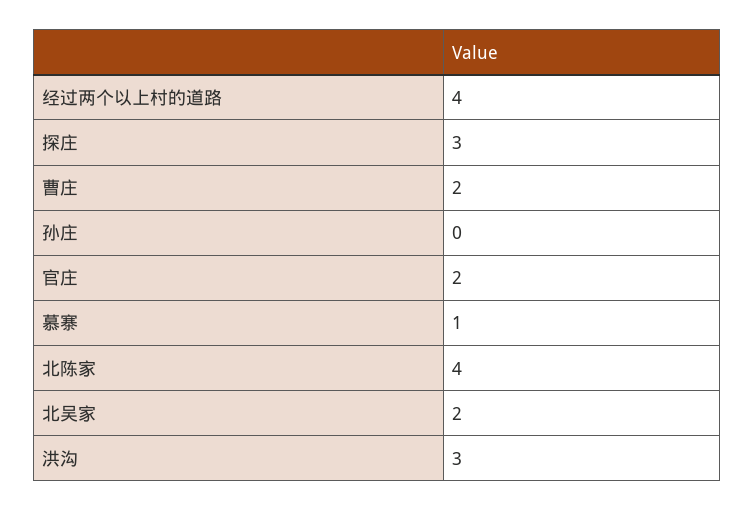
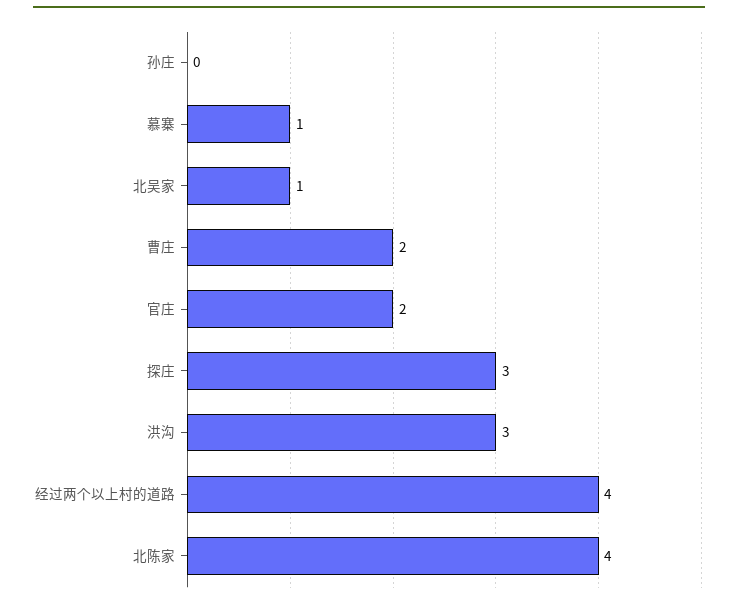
北吴家: 2 -> 1

